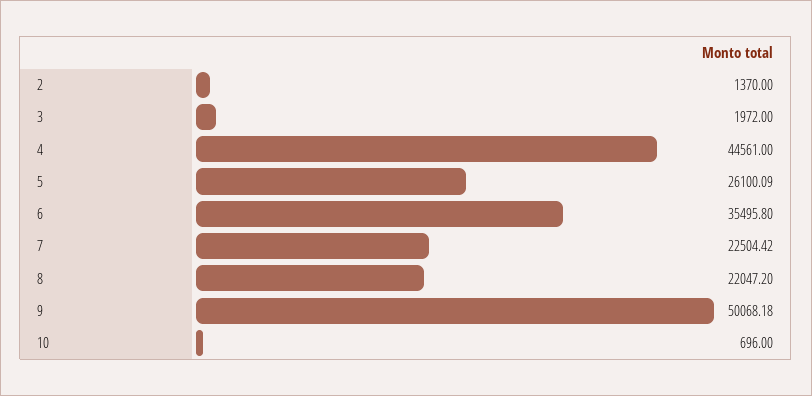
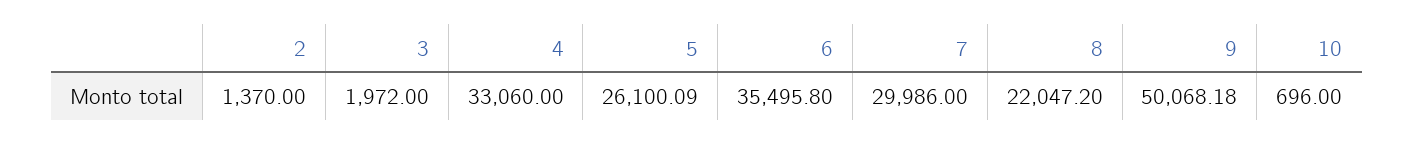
4: 44561 -> 33060
7: 22504.42 -> 29986

